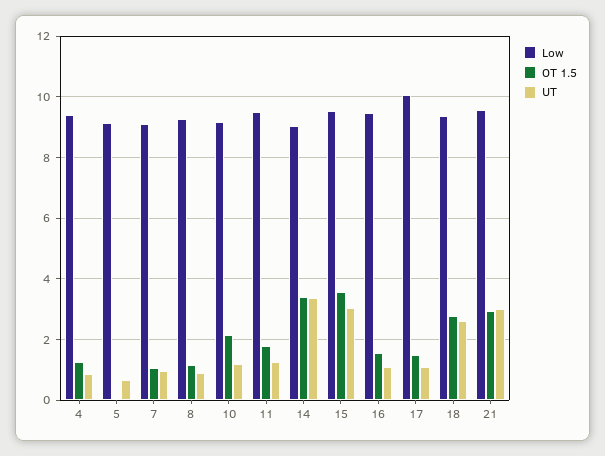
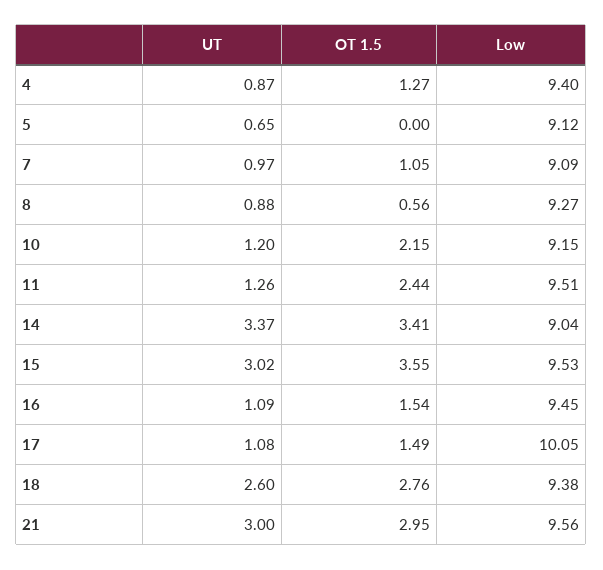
OT 1.5, 8: 1.2 -> 0.56
OT 1.5, 11: 1.8 -> 2.44

